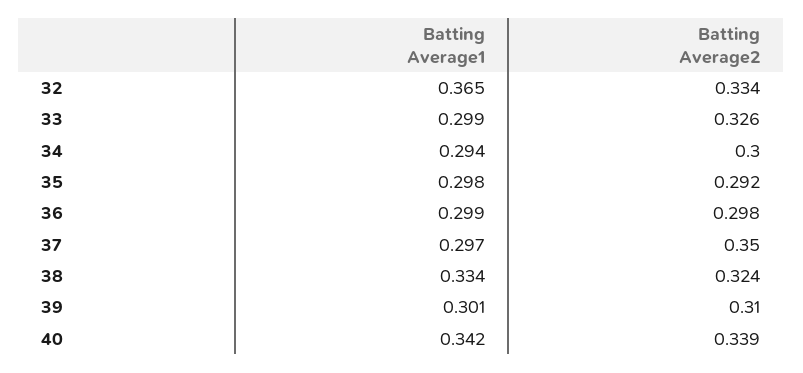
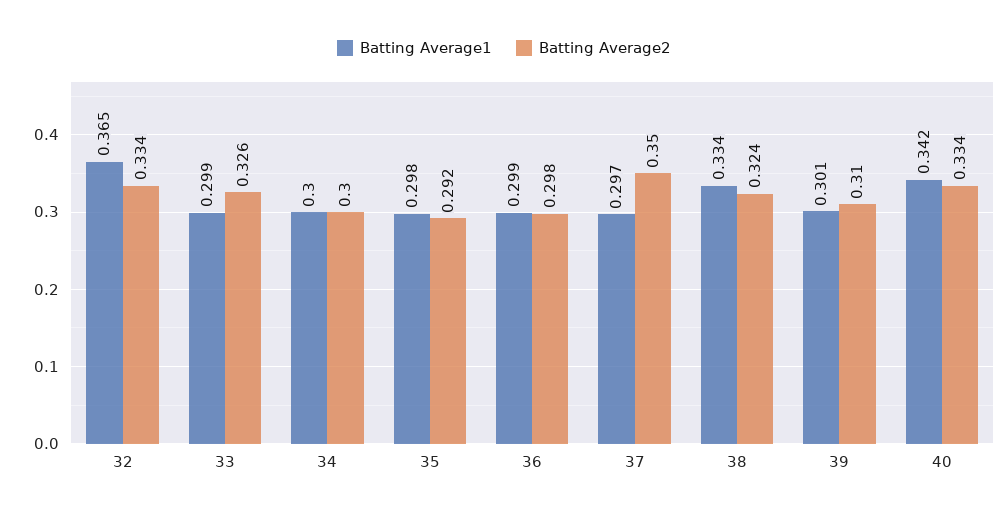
Batting Average1, 34: 0.294 -> 0.3
Batting Average2, 40: 0.339 -> 0.334

